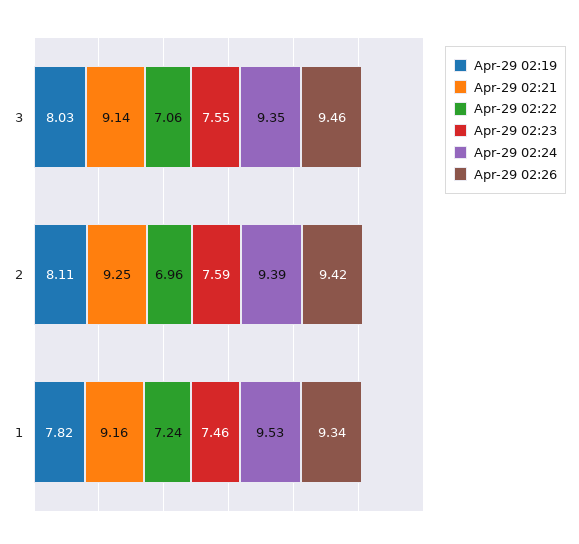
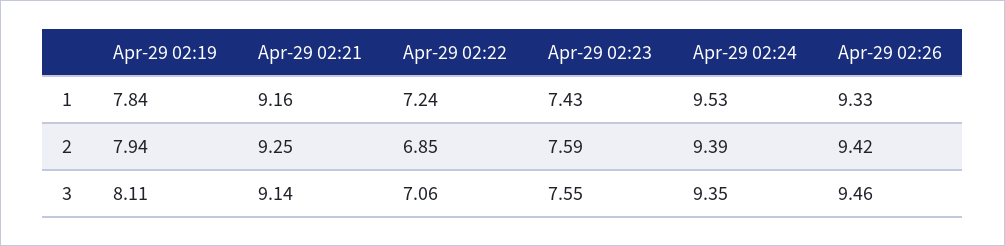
Apr-29 02:19, 3: 8.03 -> 8.11
Apr-29 02:19, 2: 8.11 -> 7.94
Apr-29 02:22, 2: 6.96 -> 6.85
Apr-29 02:19, 1: 7.82 -> 7.84
Apr-29 02:23, 1: 7.46 -> 7.43
Apr-29 02:26, 1: 9.34 -> 9.33

